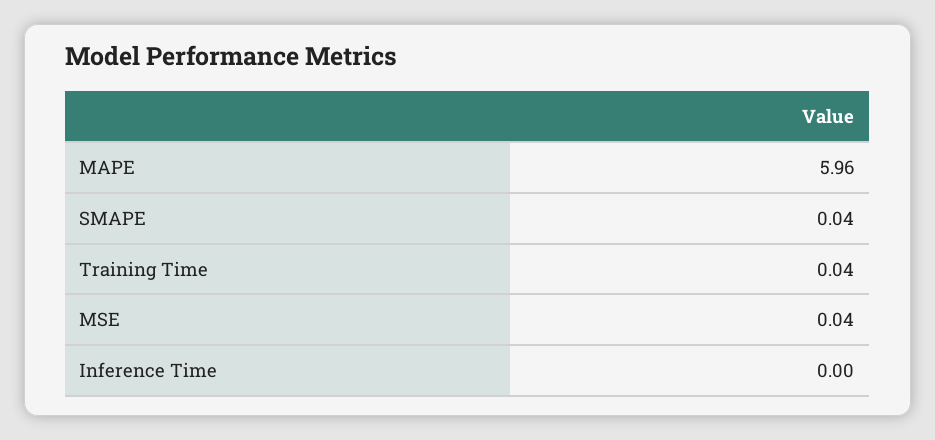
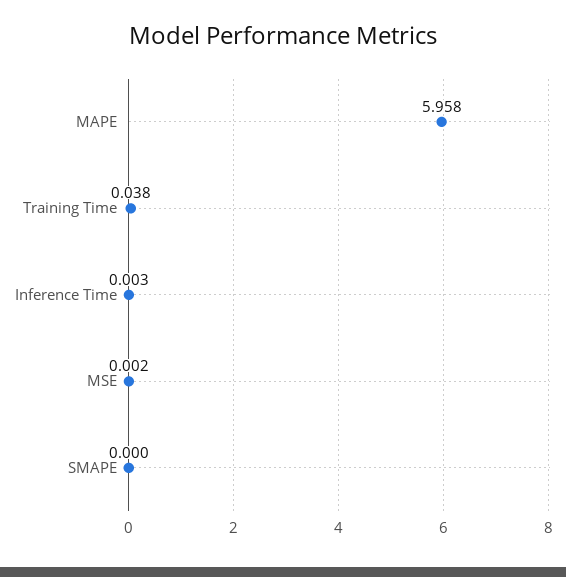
SMAPE: 0.04 -> 0
MSE: 0.04 -> 0.002

